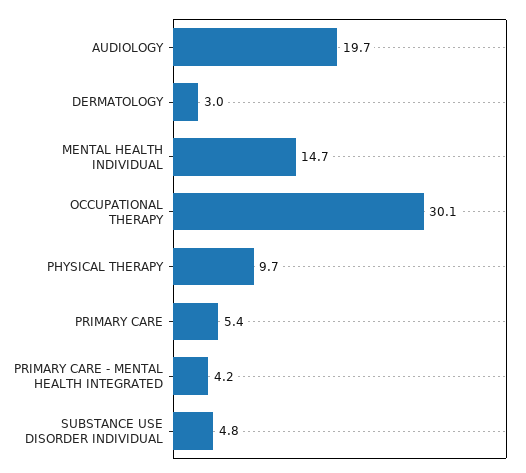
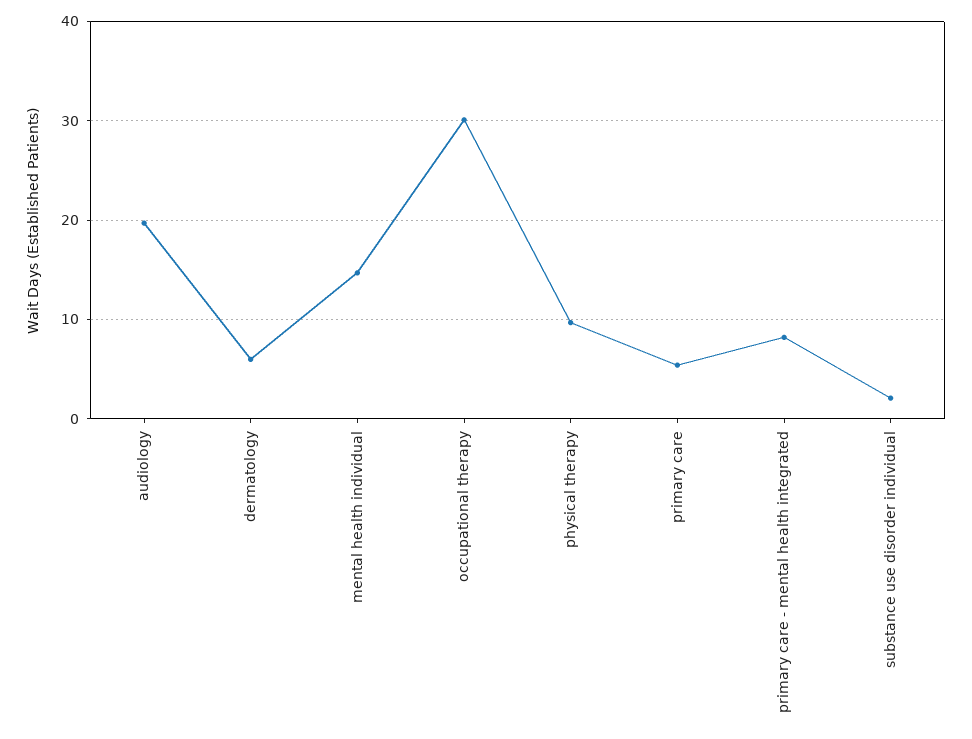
DERMATOLOGY: 3 -> 6
PRIMARY CARE - MENTAL HEALTH INTEGRATED: 4.2 -> 8
SUBSTANCE USE DISORDER INDIVIDUAL: 4.8 -> 2

